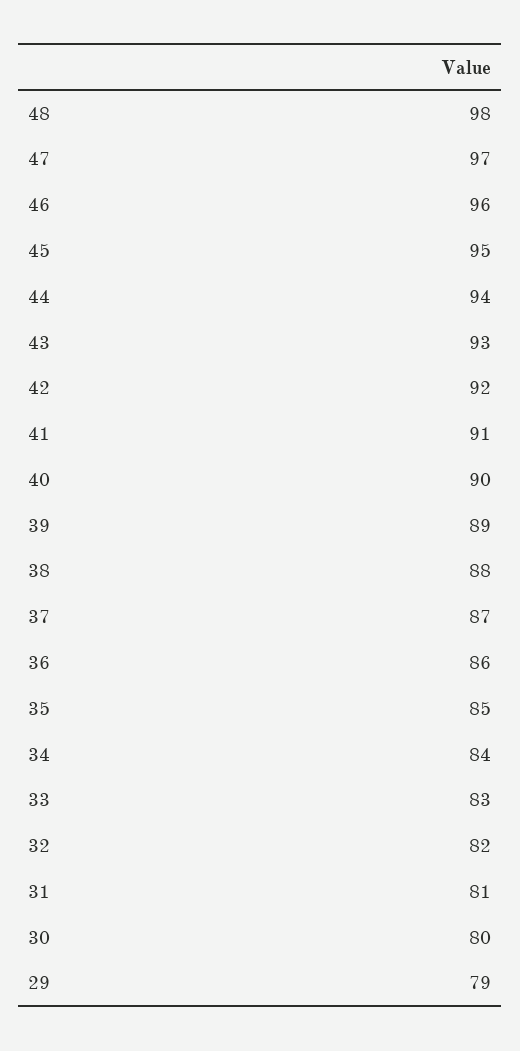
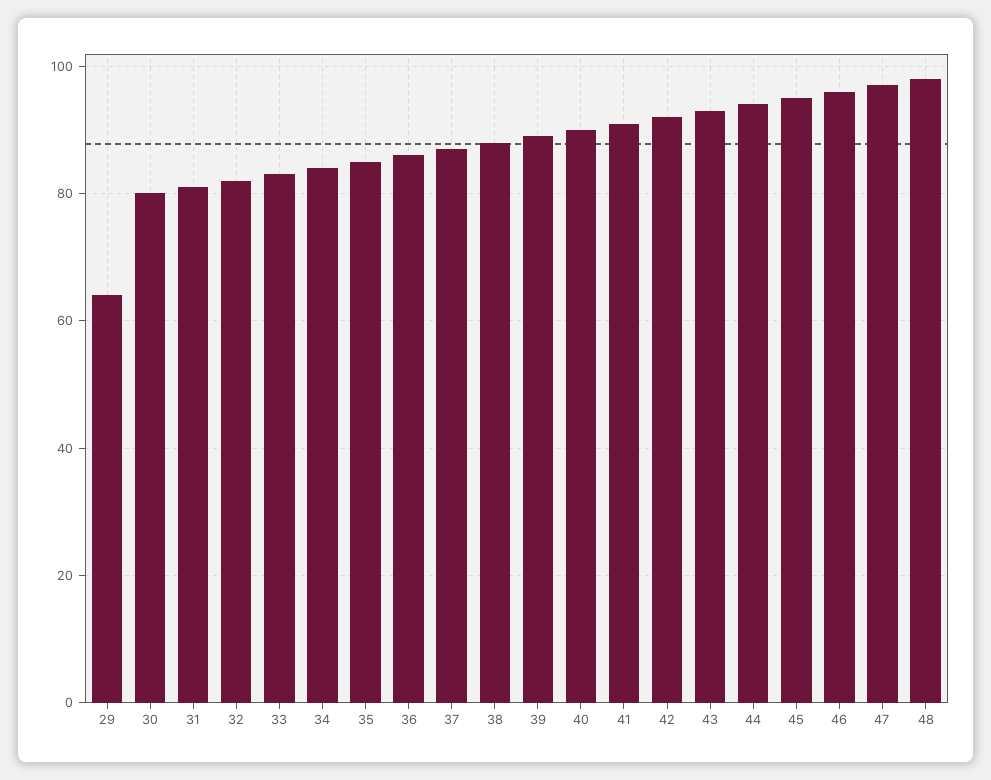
29: 79 -> 65

